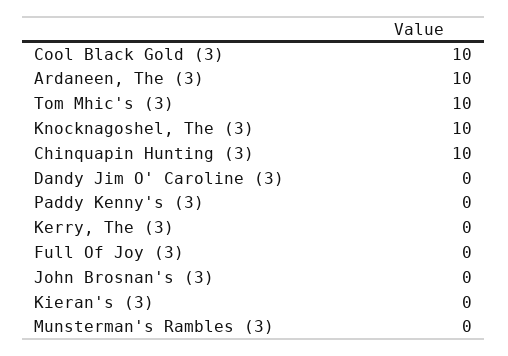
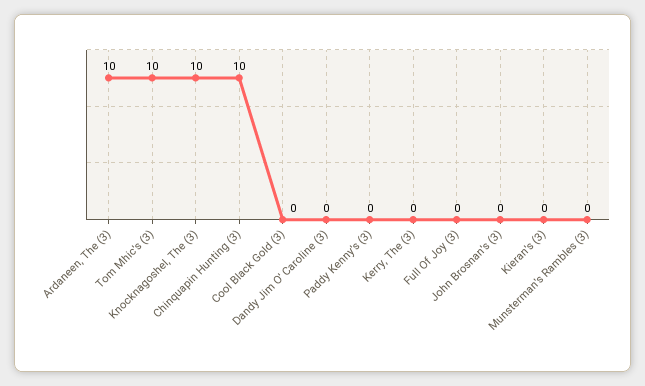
Cool Black Gold (3): 10 -> 0

